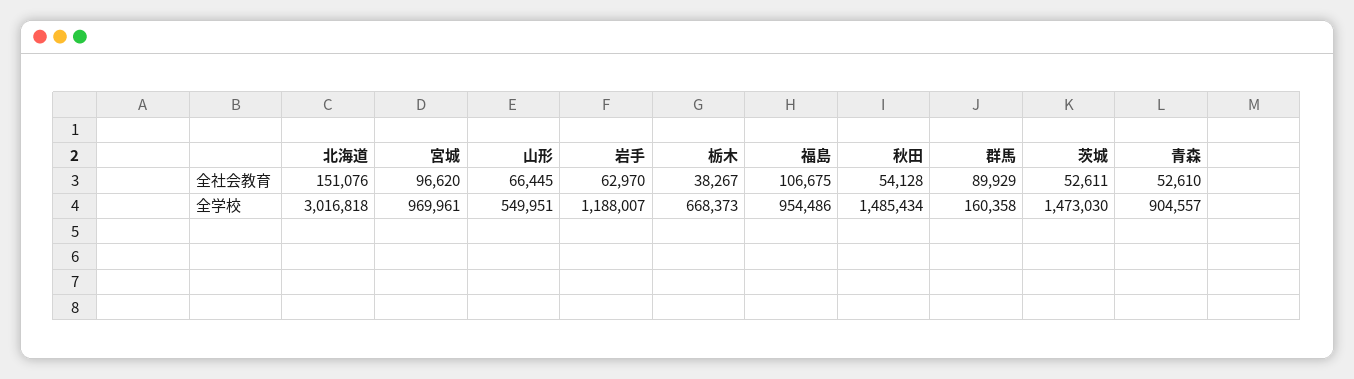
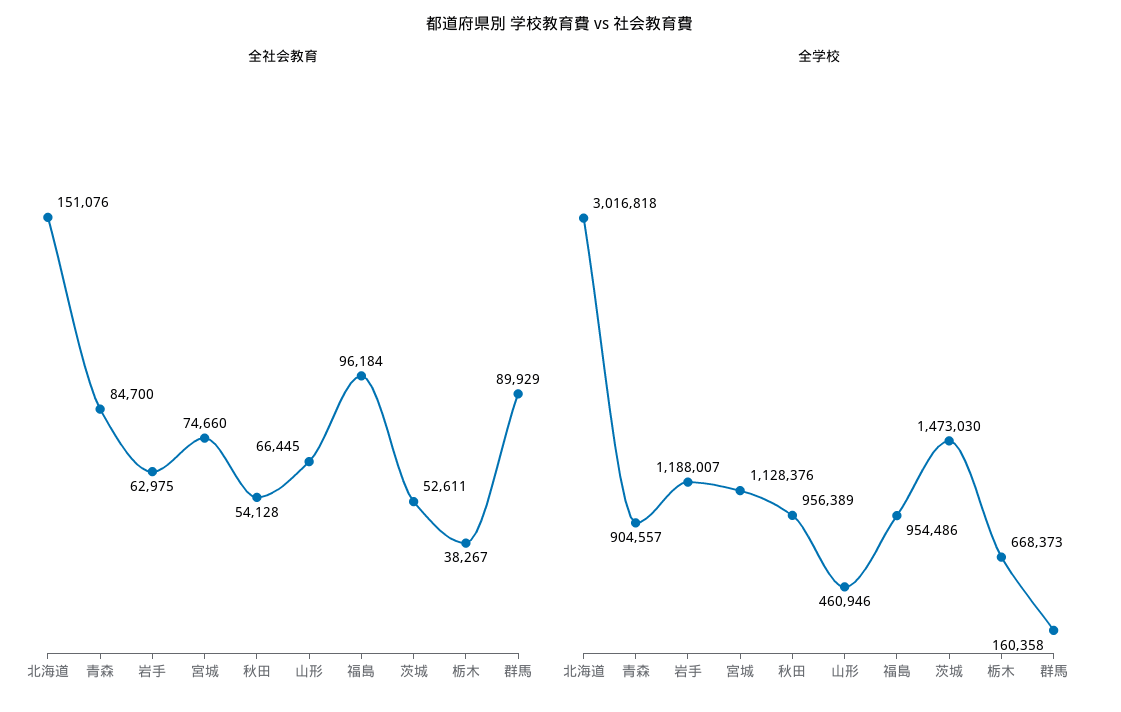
全社会教育, 宮城: 96620 -> 74660
全社会教育, 岩手: 62970 -> 62975
全社会教育, 福島: 106675 -> 96184
全社会教育, 青森: 52610 -> 84700
全学校, 宮城: 969961 -> 1128376
全学校, 山形: 549951 -> 460946
全学校, 秋田: 1485434 -> 956389

